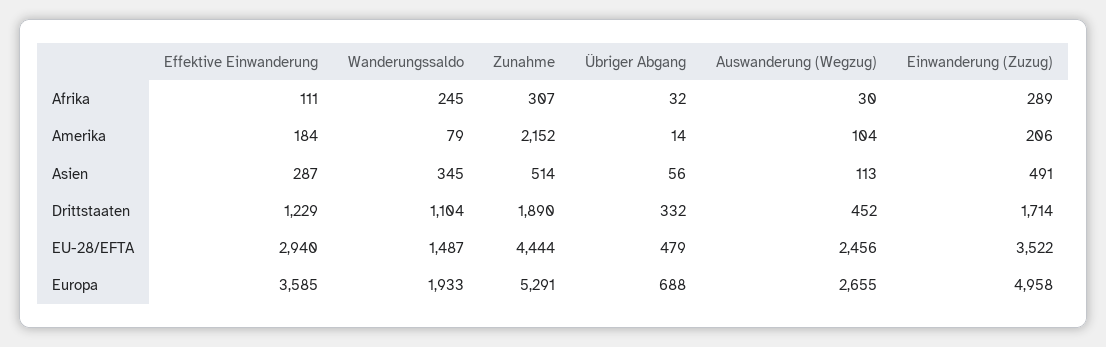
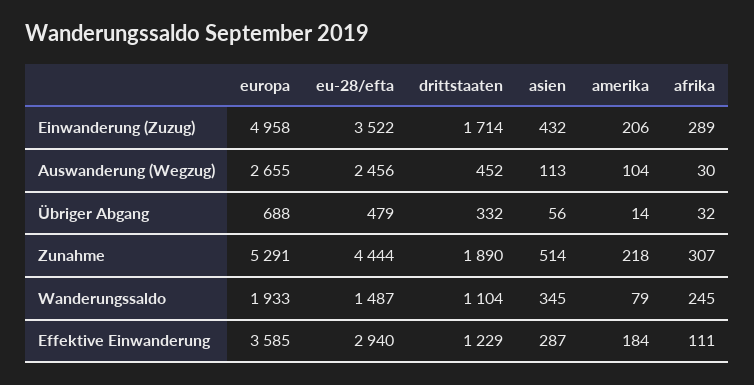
Zunahme, Amerika: 2152 -> 218
Einwanderung (Zuzug), Asien: 491 -> 432

